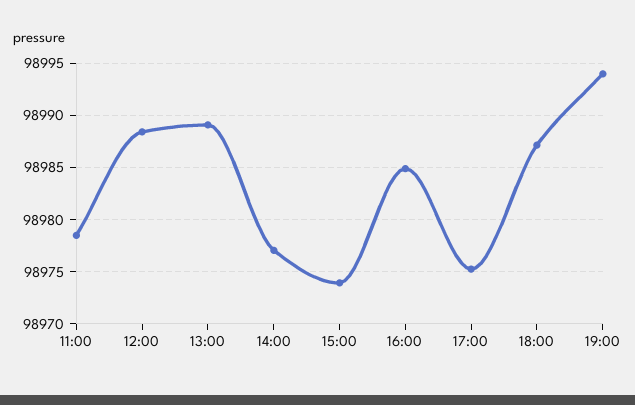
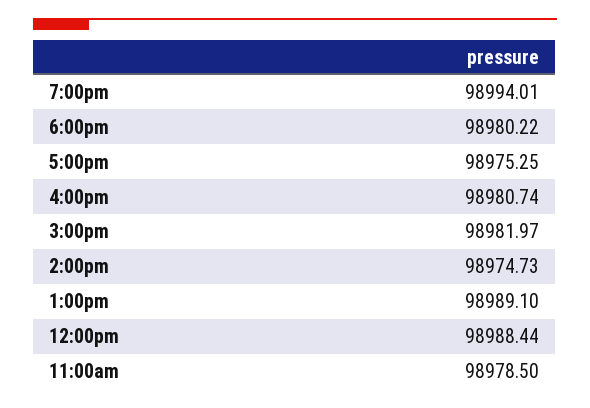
14:00: 98977 -> 98974.73
15:00: 98974 -> 98981.97
16:00: 98985 -> 98980.74
18:00: 98987 -> 98980.22

